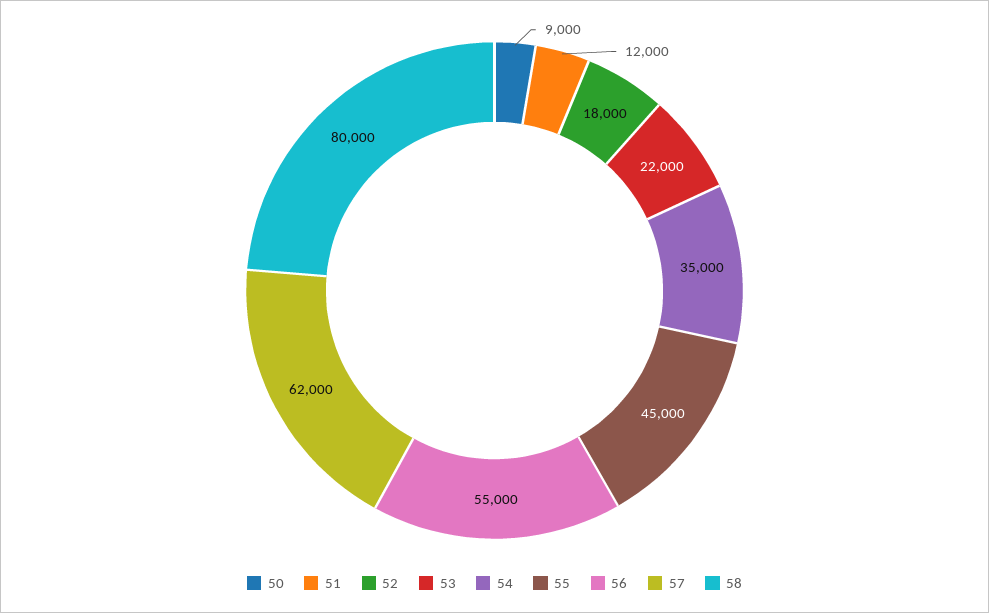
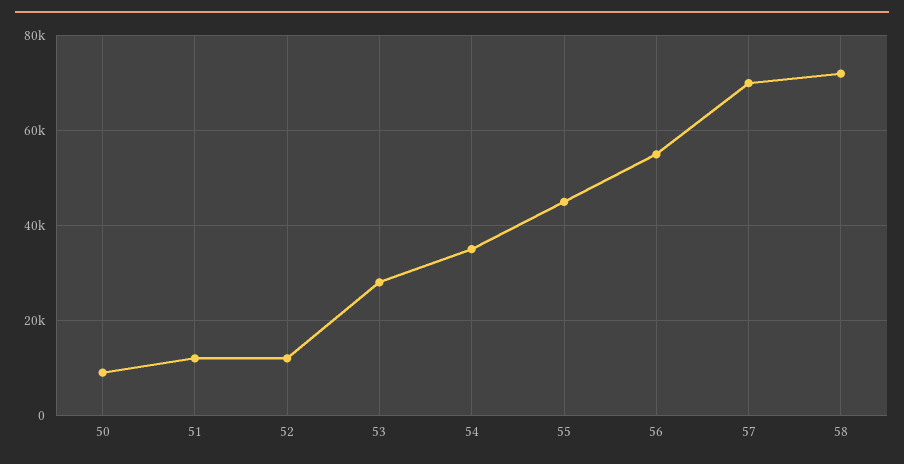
52: 18000 -> 12000
53: 22000 -> 28000
57: 62000 -> 70000
58: 80000 -> 72000

